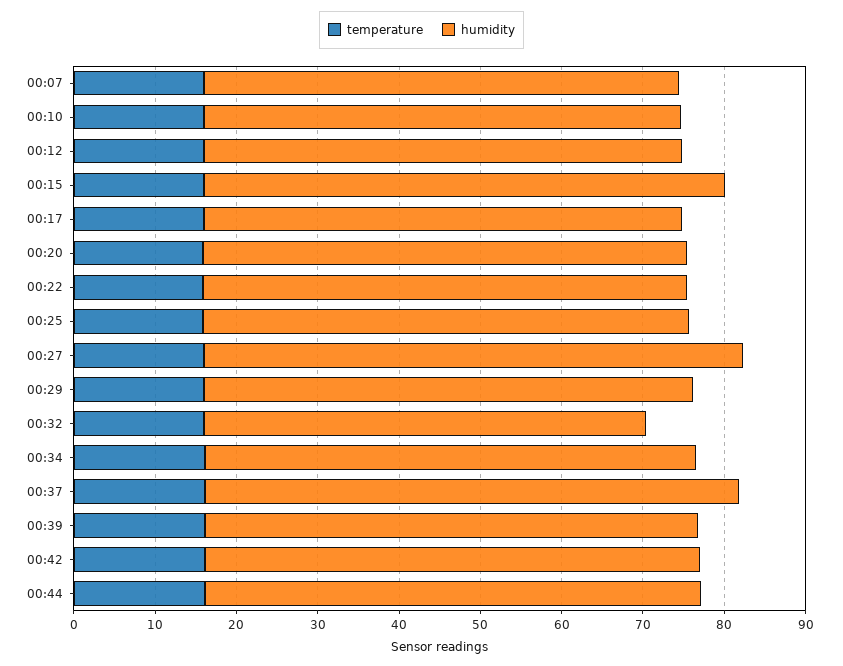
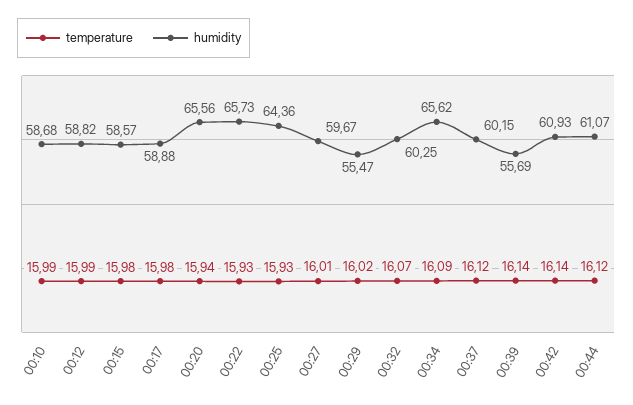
temperature, 00:07: 16 -> none
humidity, 00:07: 58 -> none
humidity, 00:15: 64 -> 58.57
humidity, 00:20: 60 -> 65.56
humidity, 00:22: 60 -> 65.73
humidity, 00:25: 60 -> 64.36
humidity, 00:27: 66 -> 59.67
humidity, 00:29: 60 -> 55.47
humidity, 00:32: 54 -> 60.25
humidity, 00:34: 60 -> 65.62
humidity, 00:37: 66 -> 60.15
humidity, 00:39: 60 -> 55.69

